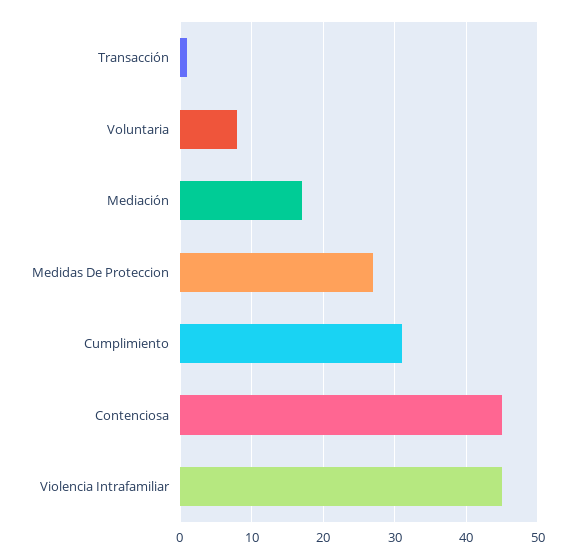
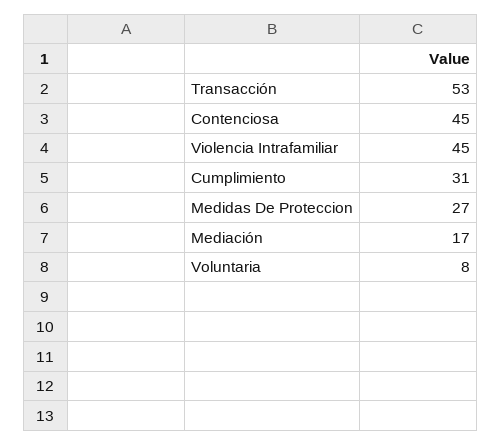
Transacción: 1 -> 53

